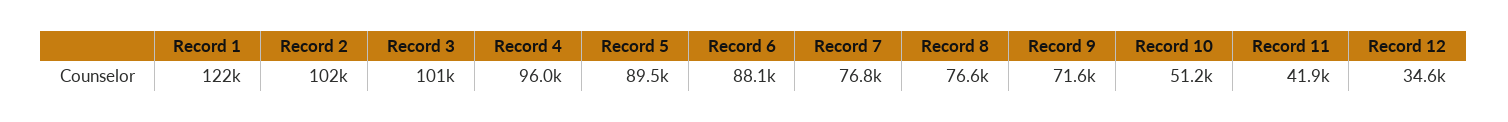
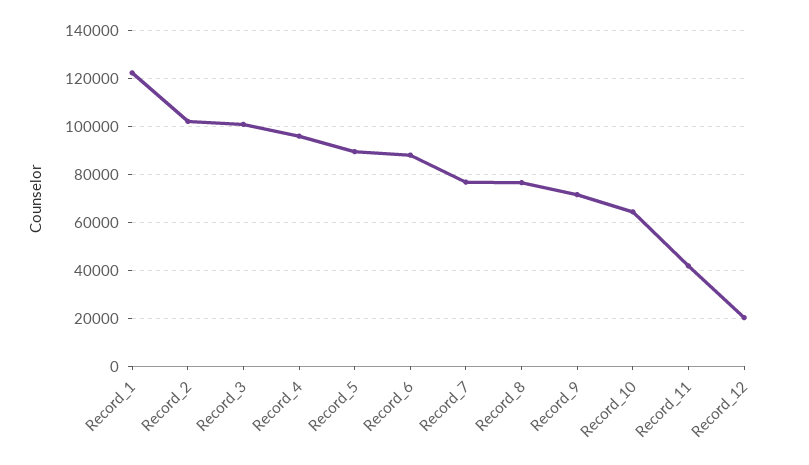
Record 10: 51200 -> 65000
Record 12: 34600 -> 20000

